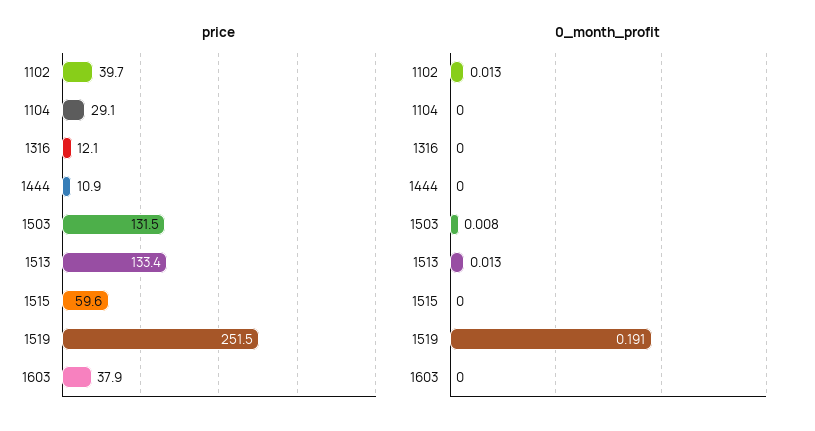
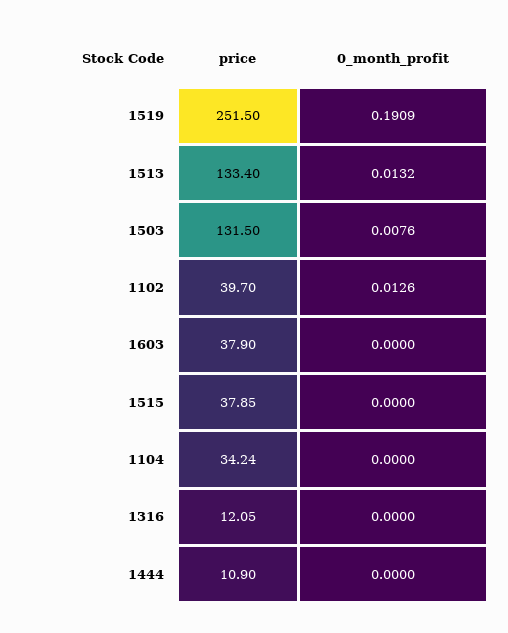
price, 1104: 29.1 -> 34.24
price, 1515: 59.6 -> 37.85

